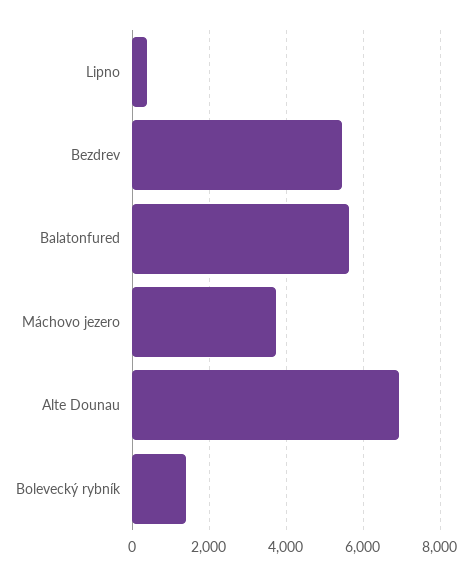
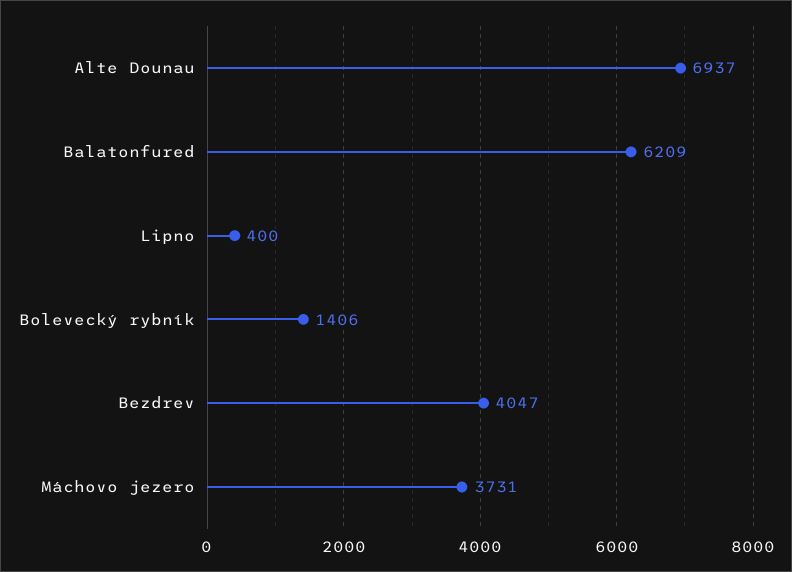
Bezdrev: 5400 -> 4047
Balatonfured: 5600 -> 6209

